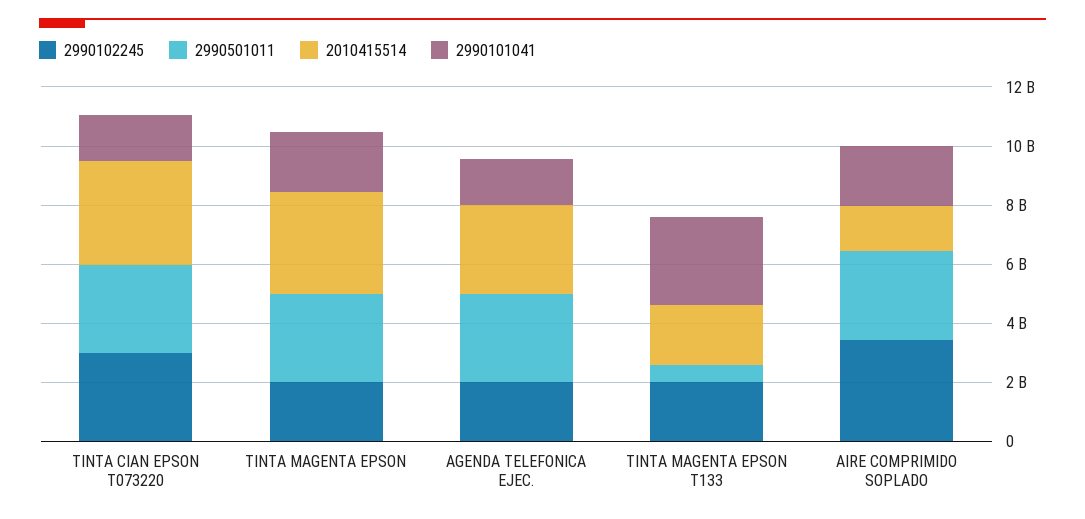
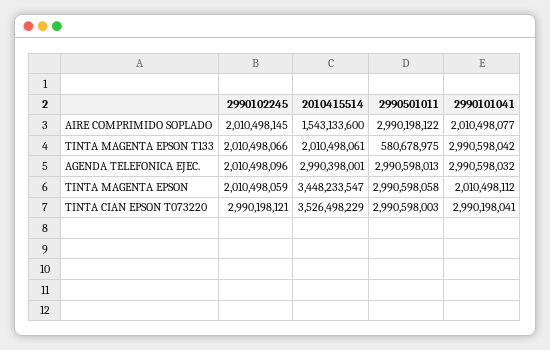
2990101041, TINTA CIAN EPSON T073220: 1500000000 -> 2990198041
2990101041, AGENDA TELEFONICA EJEC.: 1500000000 -> 2990598032
2990102245, AIRE COMPRIMIDO SOPLADO: 3500000000 -> 2010498145

